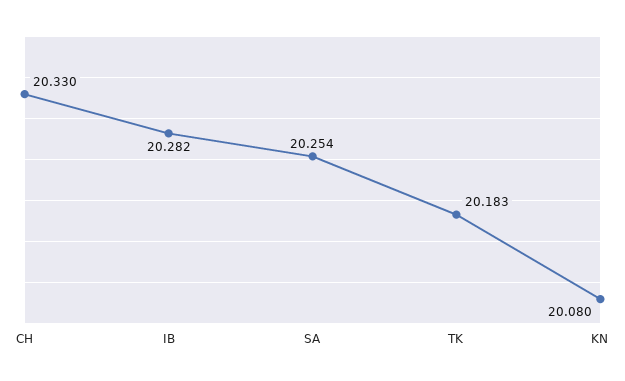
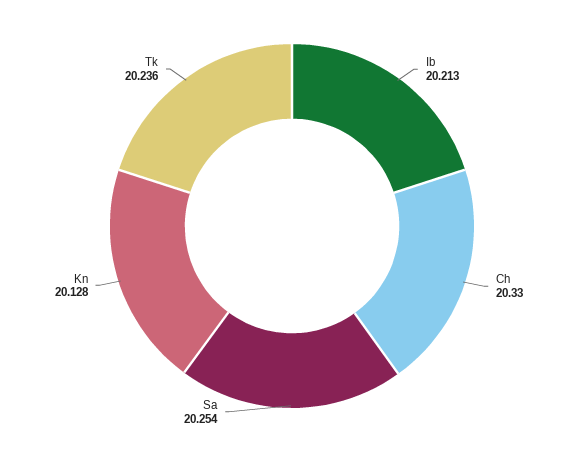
IB: 20.282 -> 20.213
TK: 20.183 -> 20.236
KN: 20.08 -> 20.128

